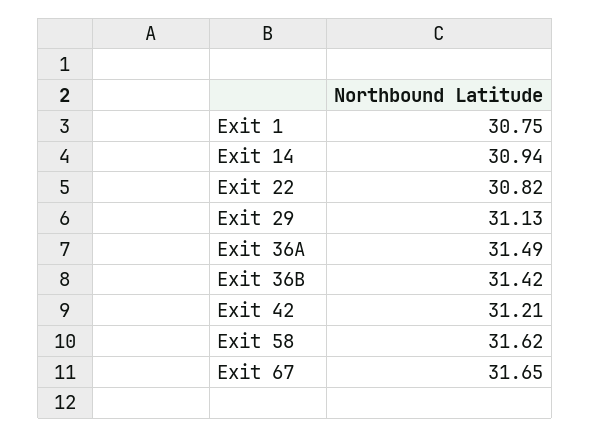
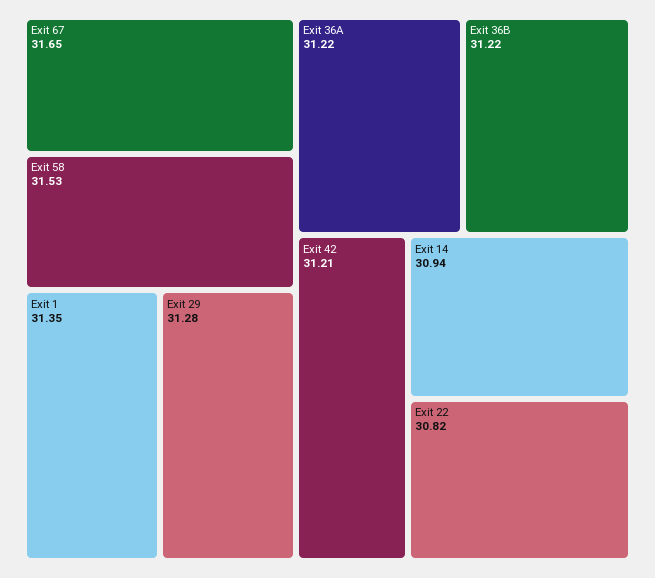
Exit 1: 30.75 -> 31.35
Exit 29: 31.13 -> 31.28
Exit 36A: 31.49 -> 31.22
Exit 36B: 31.42 -> 31.22
Exit 58: 31.62 -> 31.53

